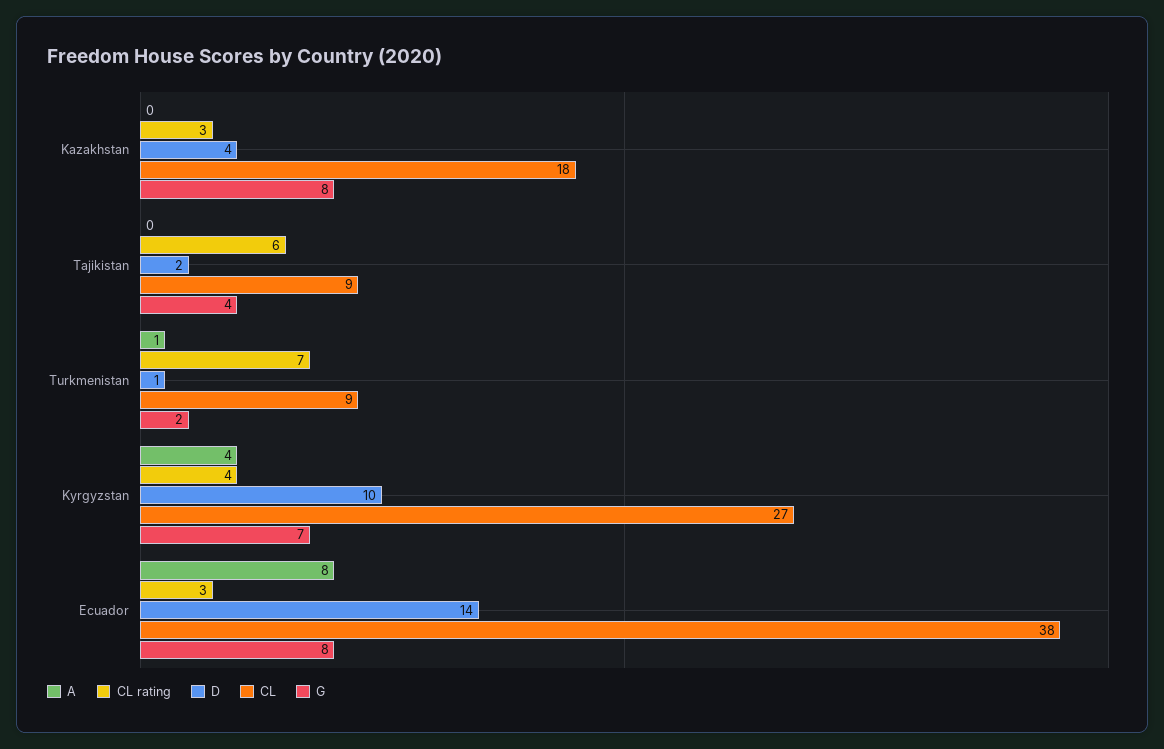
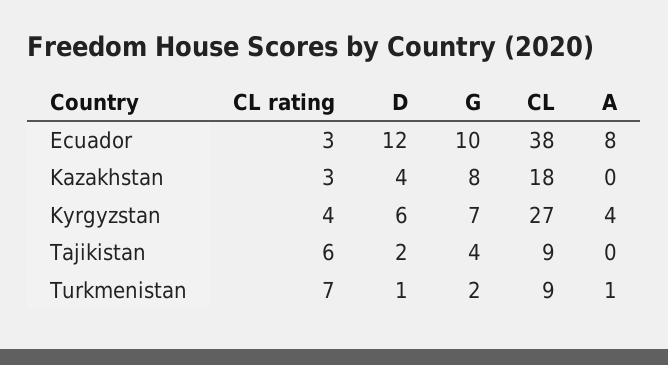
D, Kyrgyzstan: 10 -> 6
D, Ecuador: 14 -> 12
G, Ecuador: 8 -> 10

